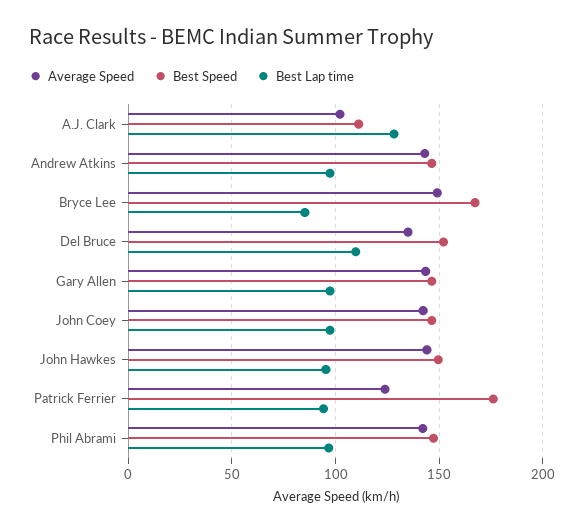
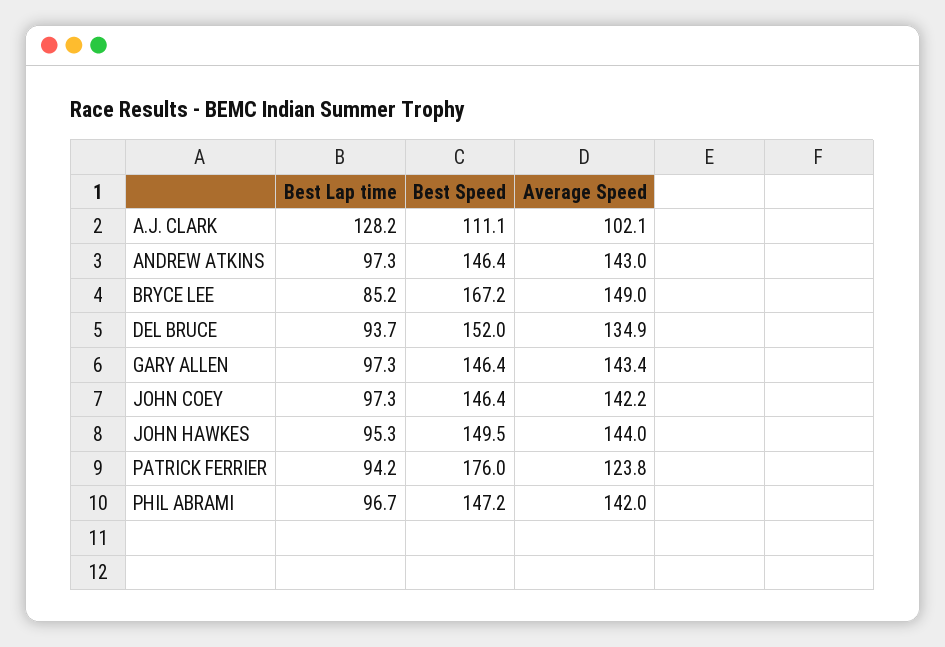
Best Lap time, Del Bruce: 110 -> 93.7

